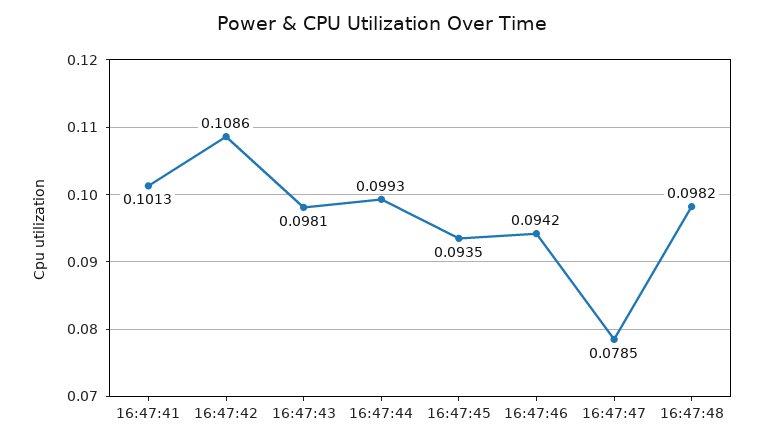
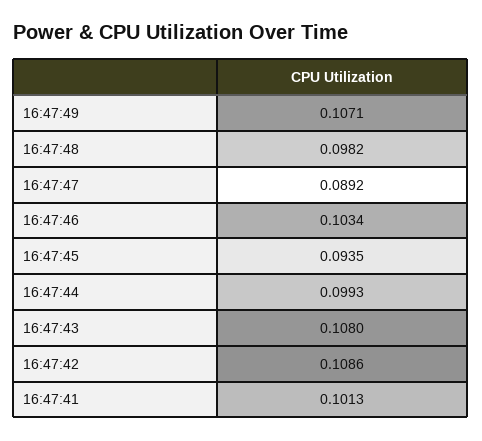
16:47:43: 0.0981 -> 0.108
16:47:46: 0.0942 -> 0.1034
16:47:47: 0.0785 -> 0.0892
16:47:49: none -> 0.1071

